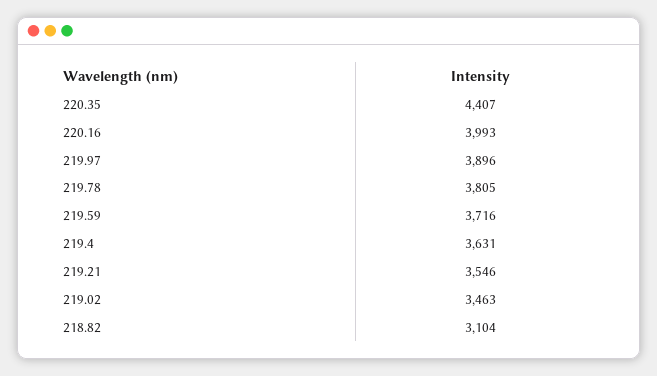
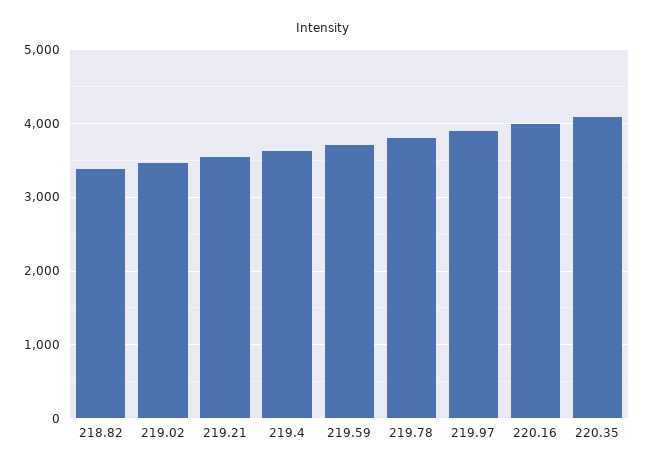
220.35: 4407 -> 4100
218.82: 3104 -> 3400

